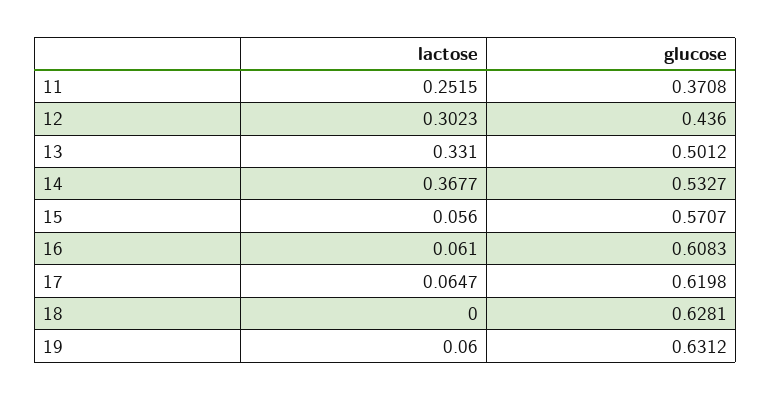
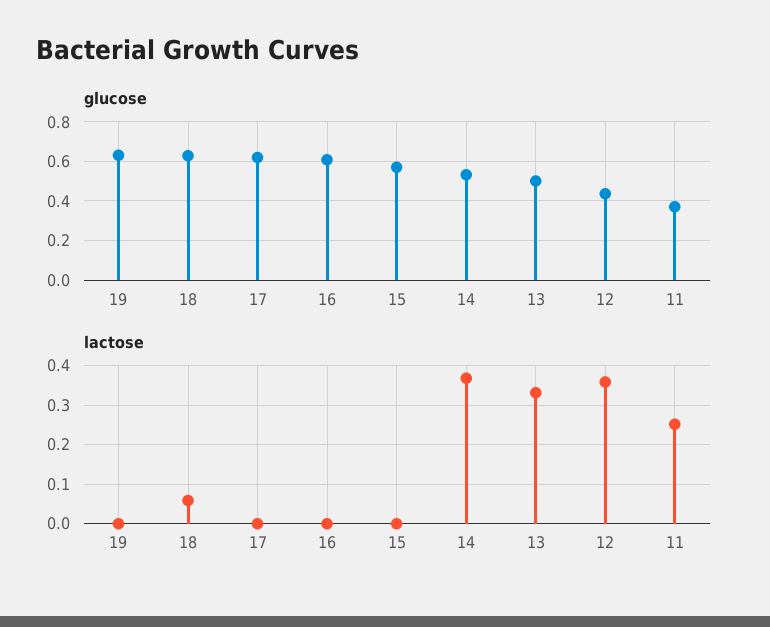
lactose, 12: 0.3023 -> 0.36
lactose, 15: 0.056 -> 0
lactose, 16: 0.061 -> 0
lactose, 17: 0.0647 -> 0
lactose, 18: 0 -> 0.06
lactose, 19: 0.06 -> 0

